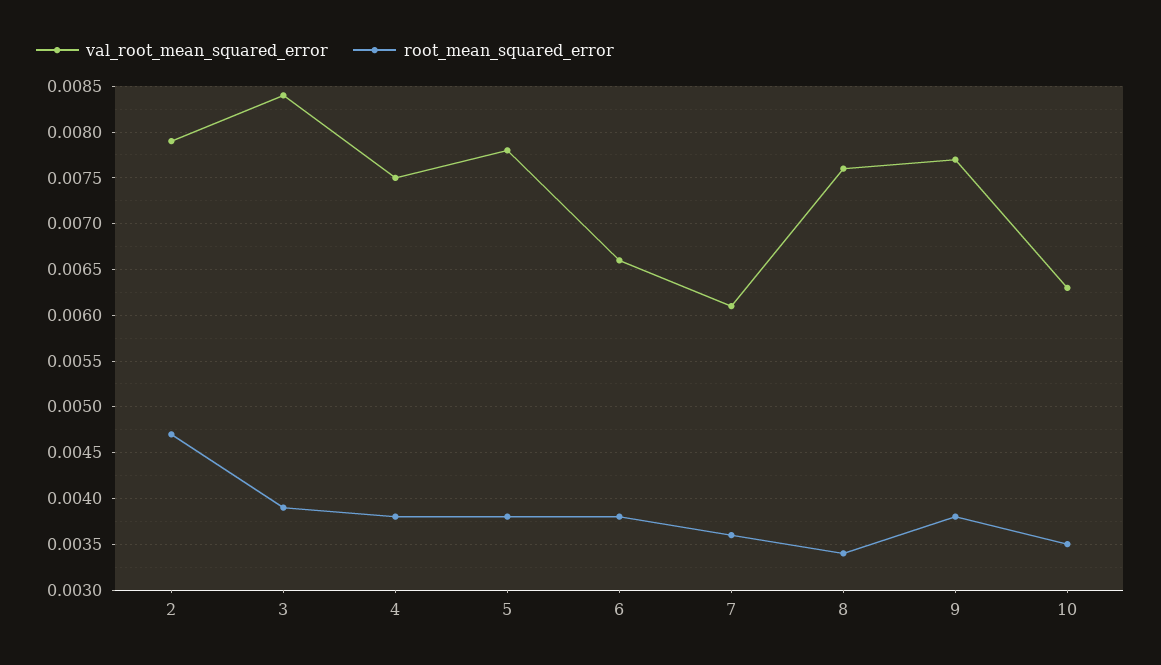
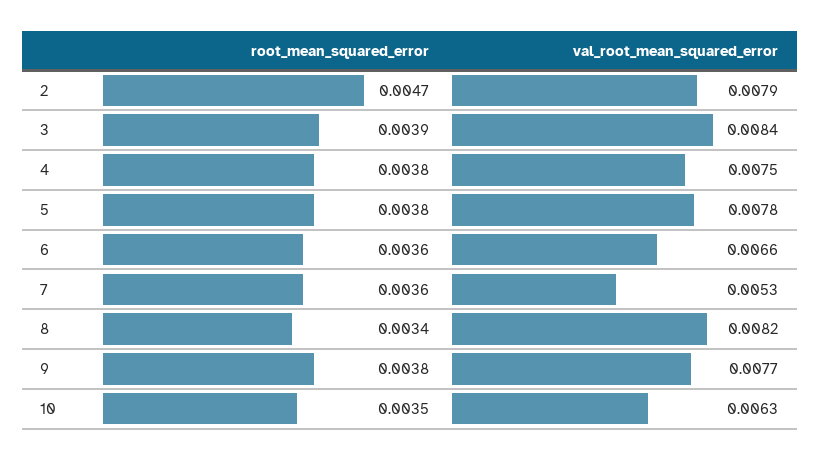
root_mean_squared_error, 6: 0.0038 -> 0.0036
val_root_mean_squared_error, 7: 0.0061 -> 0.0053
val_root_mean_squared_error, 8: 0.0076 -> 0.0082

